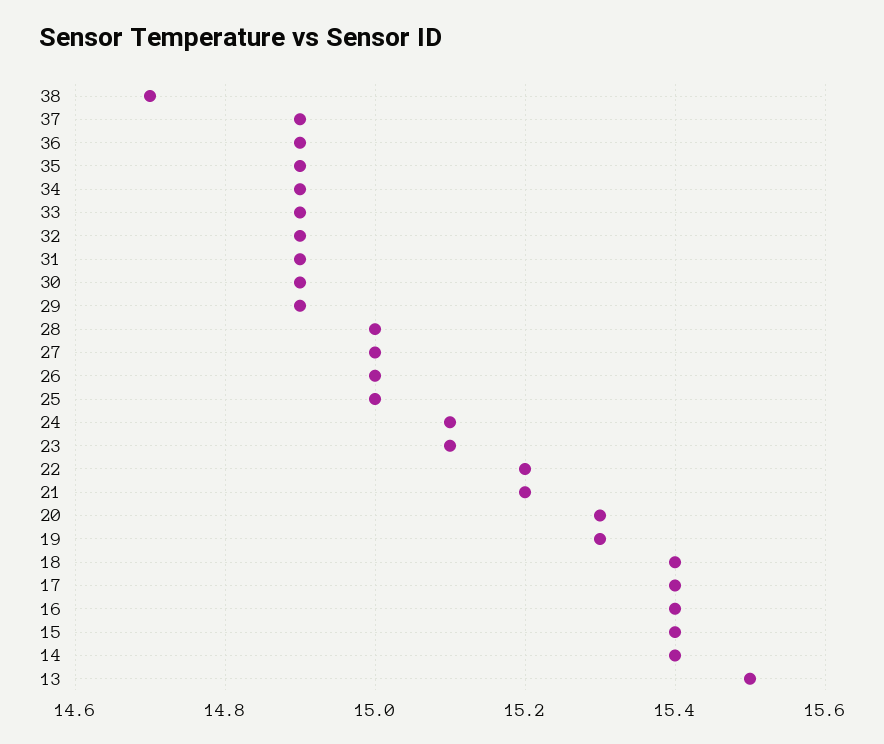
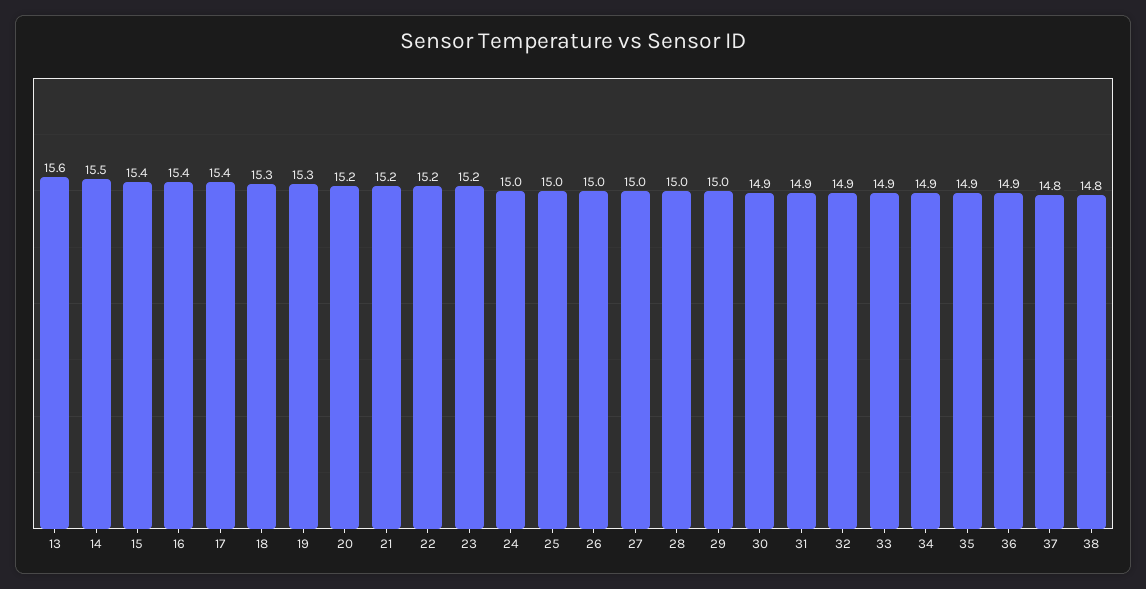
38: 14.7 -> 14.8
37: 14.9 -> 14.8
29: 14.9 -> 15
24: 15.1 -> 15
23: 15.1 -> 15.2
20: 15.3 -> 15.2
18: 15.4 -> 15.3
14: 15.4 -> 15.5
13: 15.5 -> 15.6

